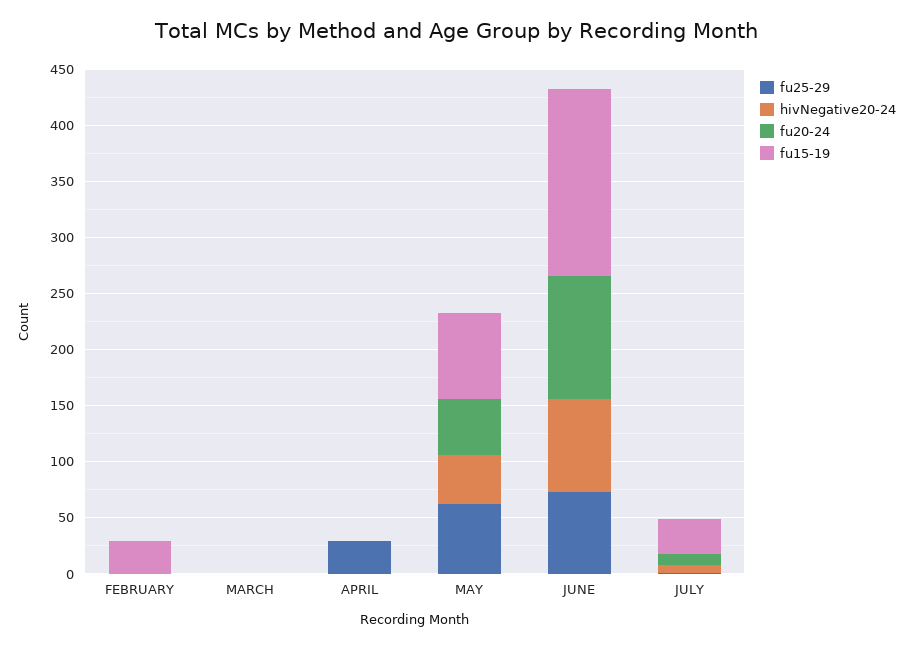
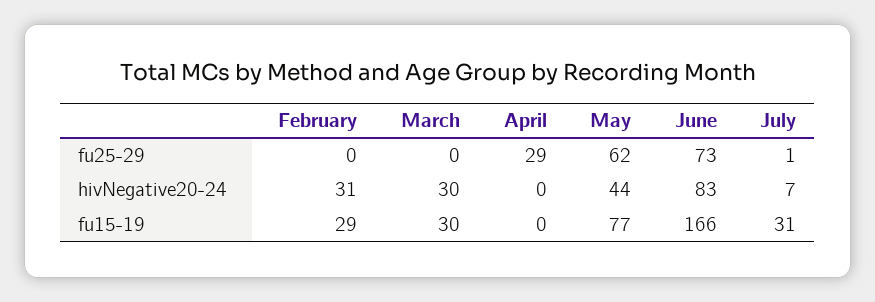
hivNegative20-24, FEBRUARY: 0 -> 31
fu20-24, FEBRUARY: 0 -> none
hivNegative20-24, MARCH: 0 -> 30
fu20-24, MARCH: 0 -> none
fu15-19, MARCH: 0 -> 30
fu20-24, APRIL: 0 -> none
fu20-24, MAY: 50 -> none
fu20-24, JUNE: 110 -> none
fu20-24, JULY: 10 -> none

